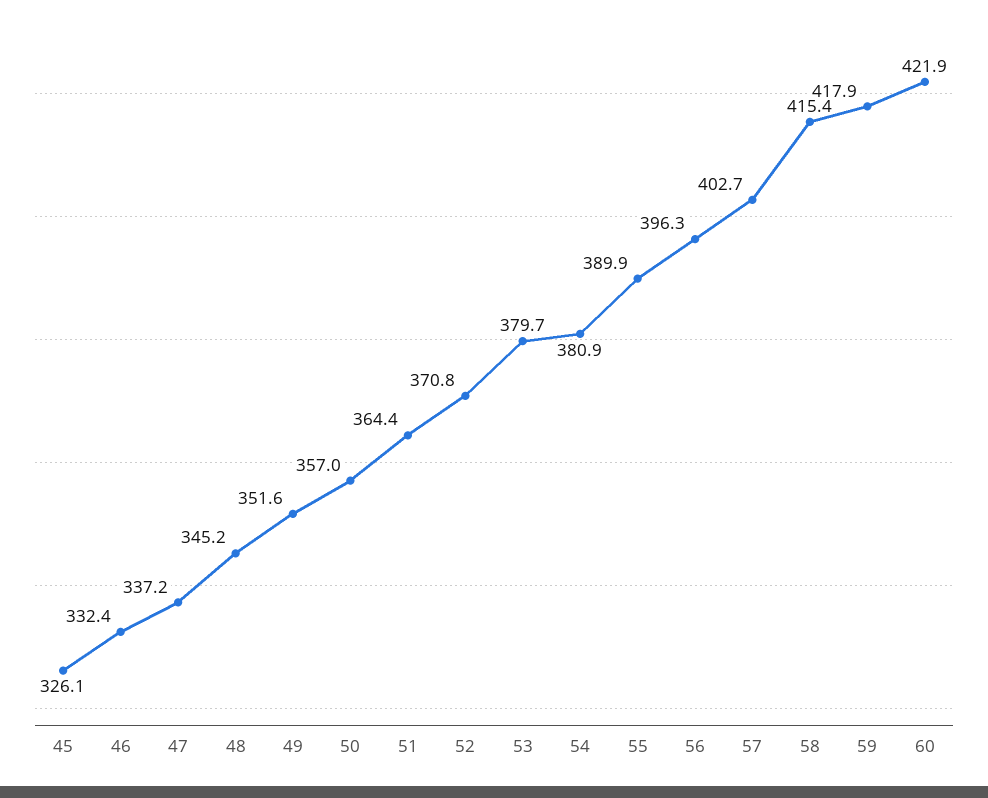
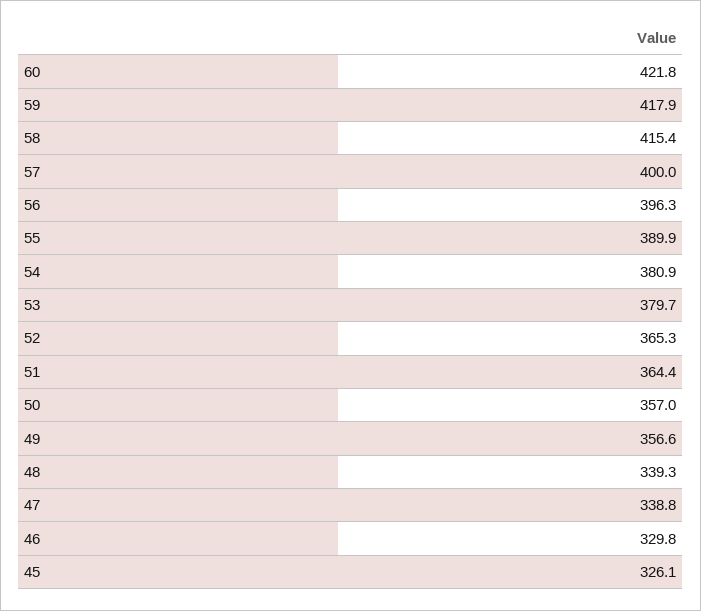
46: 332.4 -> 329.8
47: 337.2 -> 338.8
48: 345.2 -> 339.3
49: 351.6 -> 356.6
52: 370.8 -> 365.3
57: 402.7 -> 400
60: 421.9 -> 421.8

